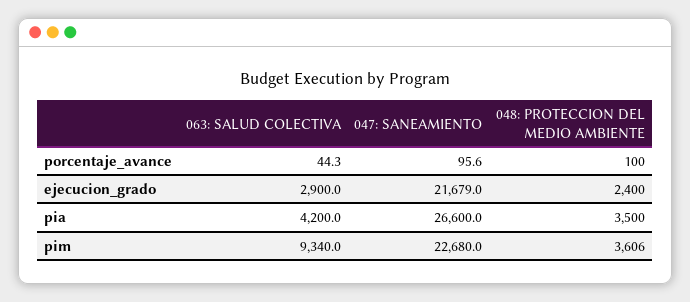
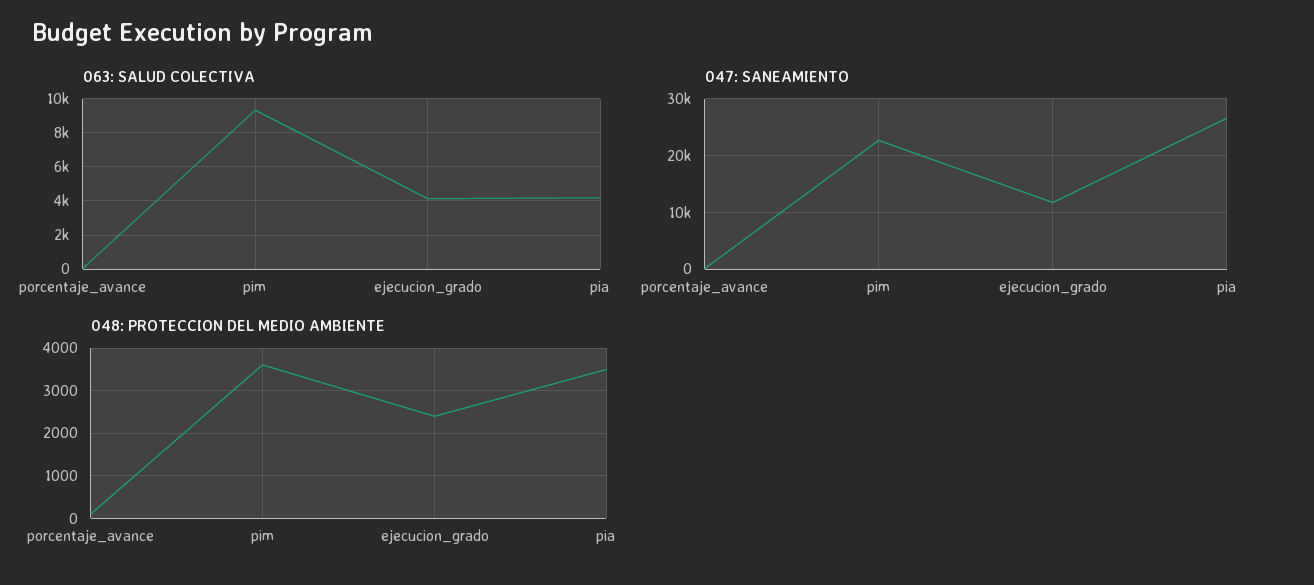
063: SALUD COLECTIVA, ejecucion_grado: 2900 -> 4000
047: SANEAMIENTO, ejecucion_grado: 21679 -> 12000

